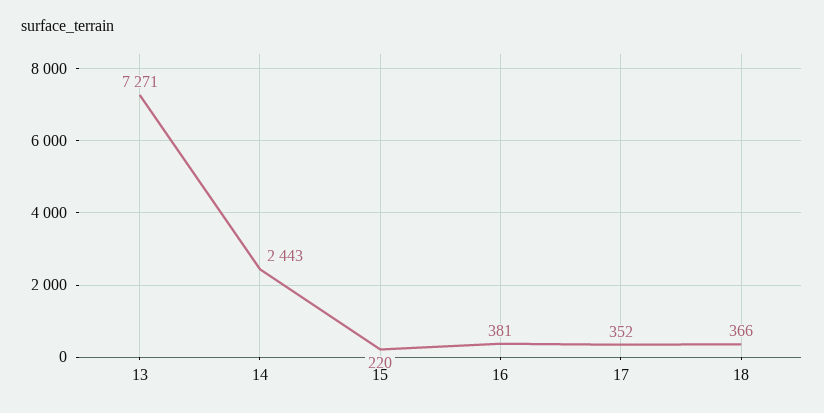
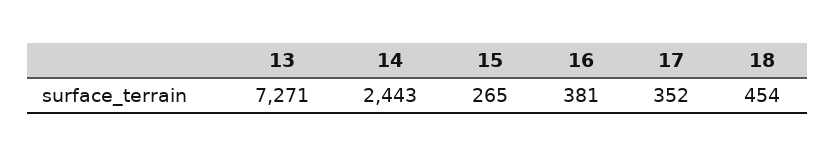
15: 220 -> 265
18: 366 -> 454

